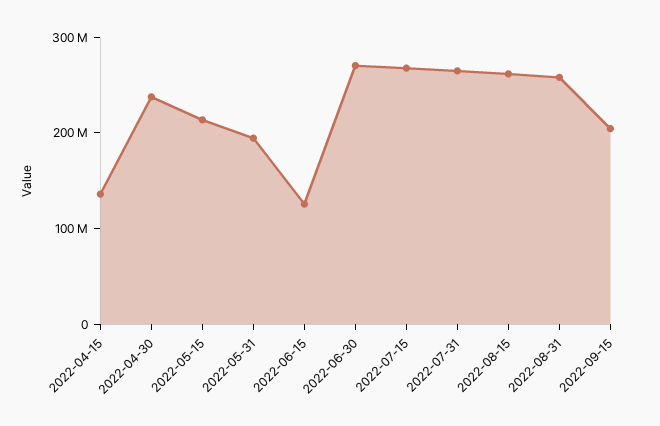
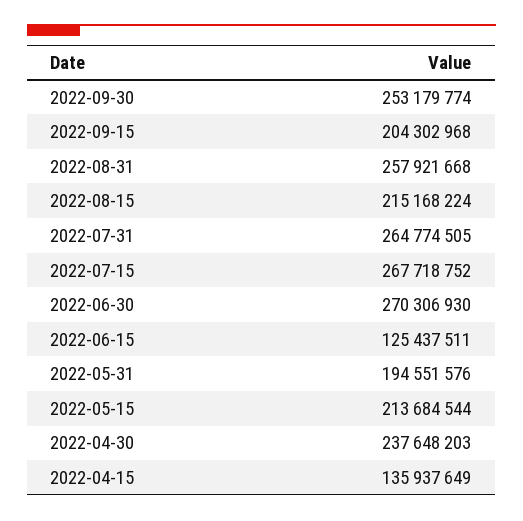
2022-08-15: 260000000 -> 215168224
2022-09-30: none -> 253179774

